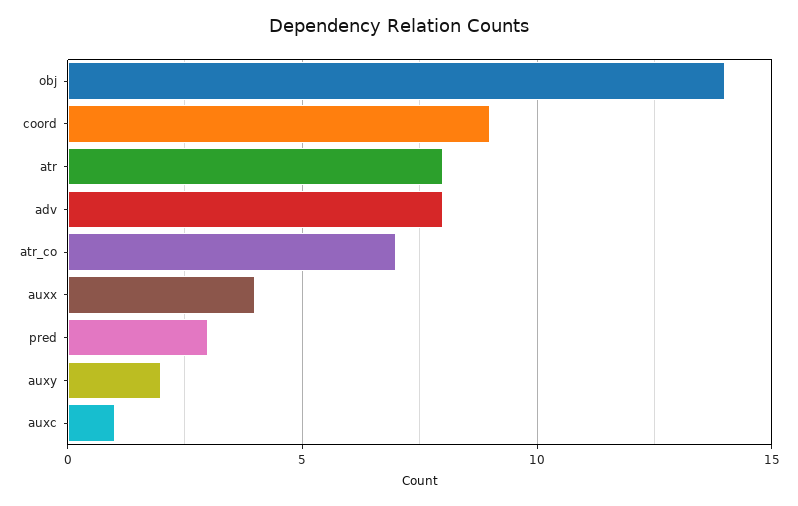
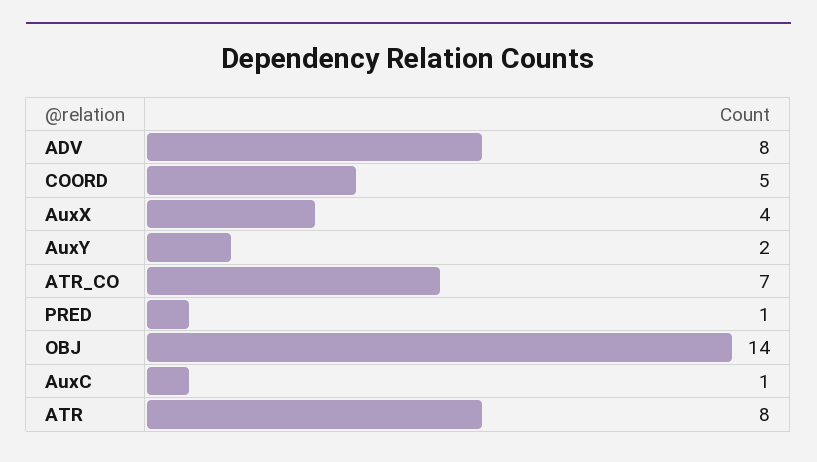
coord: 9 -> 5
pred: 3 -> 1

